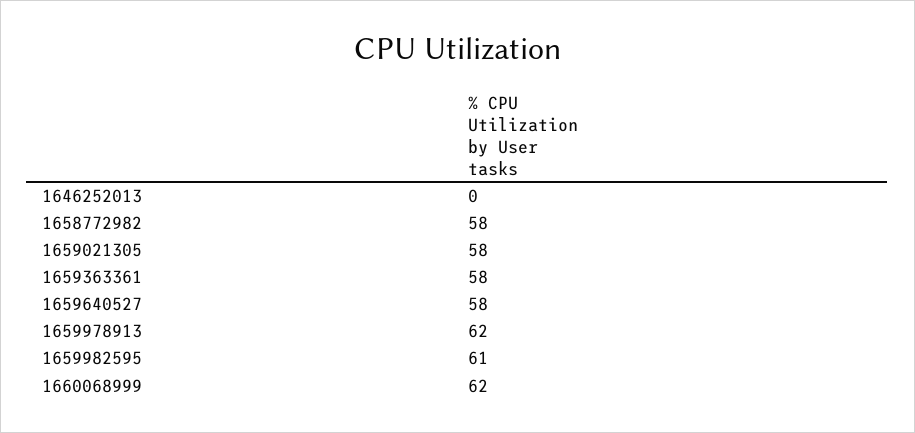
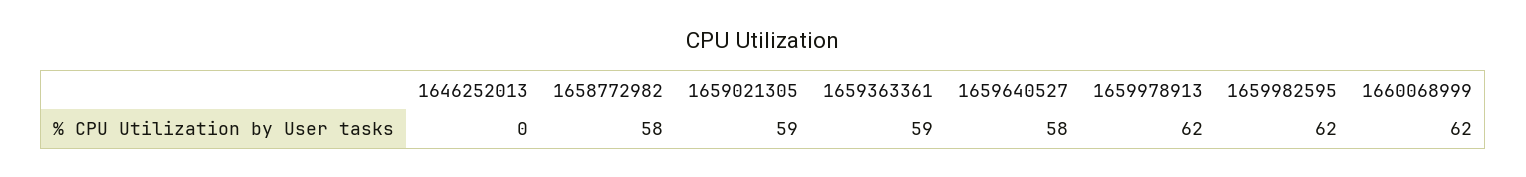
1659021305: 58 -> 59
1659363361: 58 -> 59
1659982595: 61 -> 62

